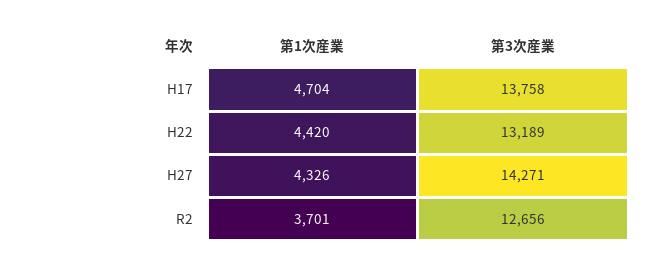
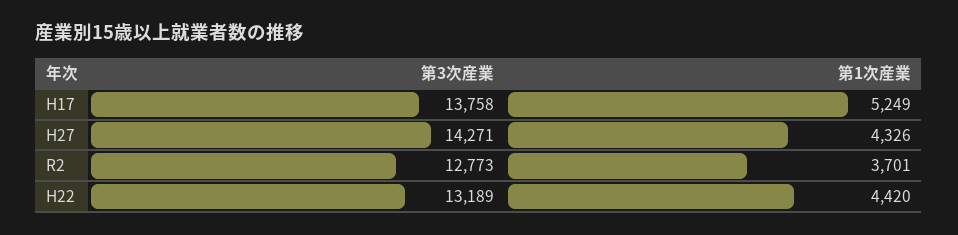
第1次産業, H17: 4704 -> 5249
第3次産業, R2: 12656 -> 12773

